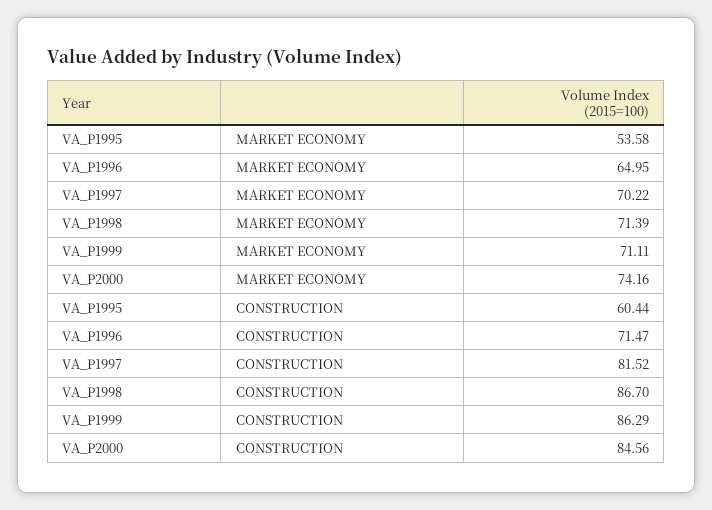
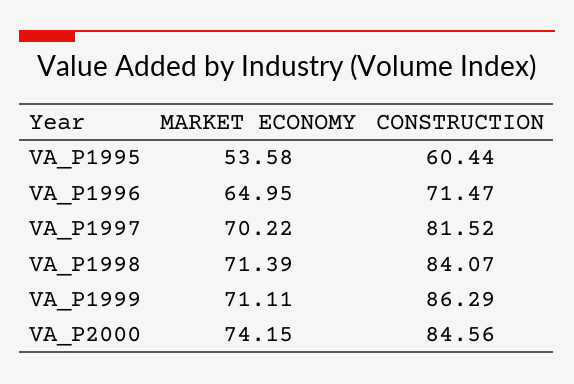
VA_P2000, MARKET ECONOMY: 74.16 -> 74.15
VA_P1998, CONSTRUCTION: 86.7 -> 84.07

